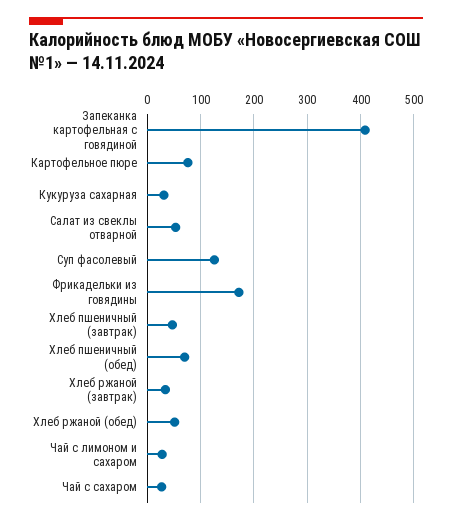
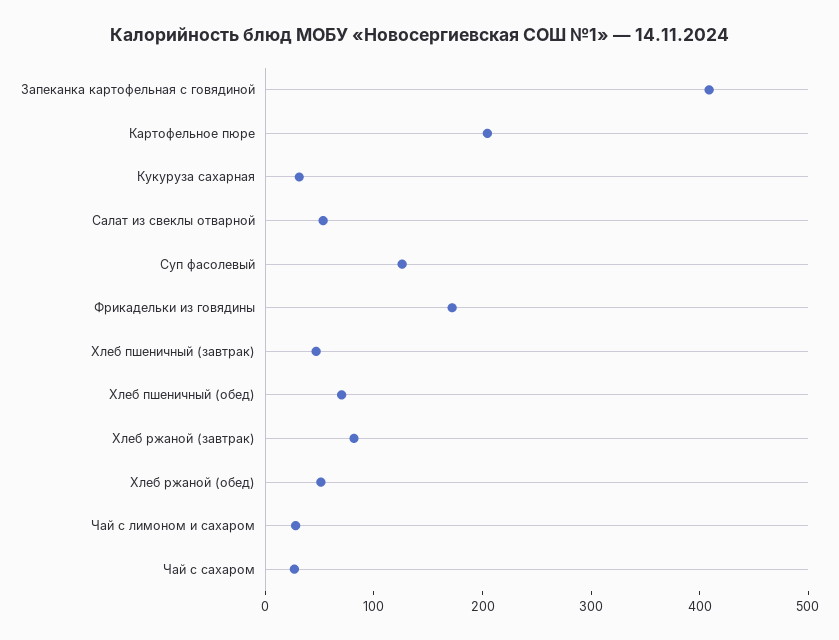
Картофельное пюре: 80 -> 200
Хлеб ржаной (завтрак): 40 -> 80

